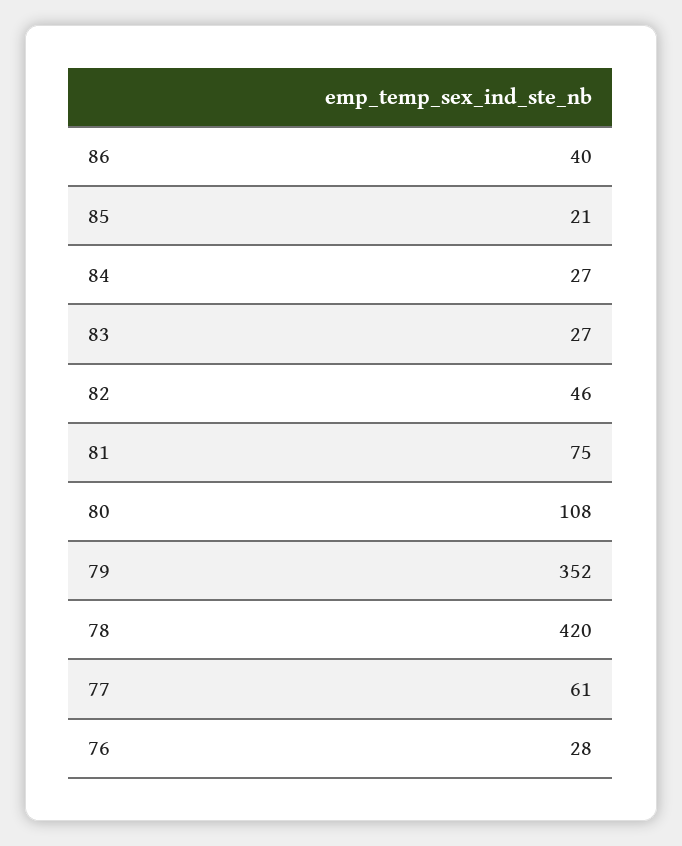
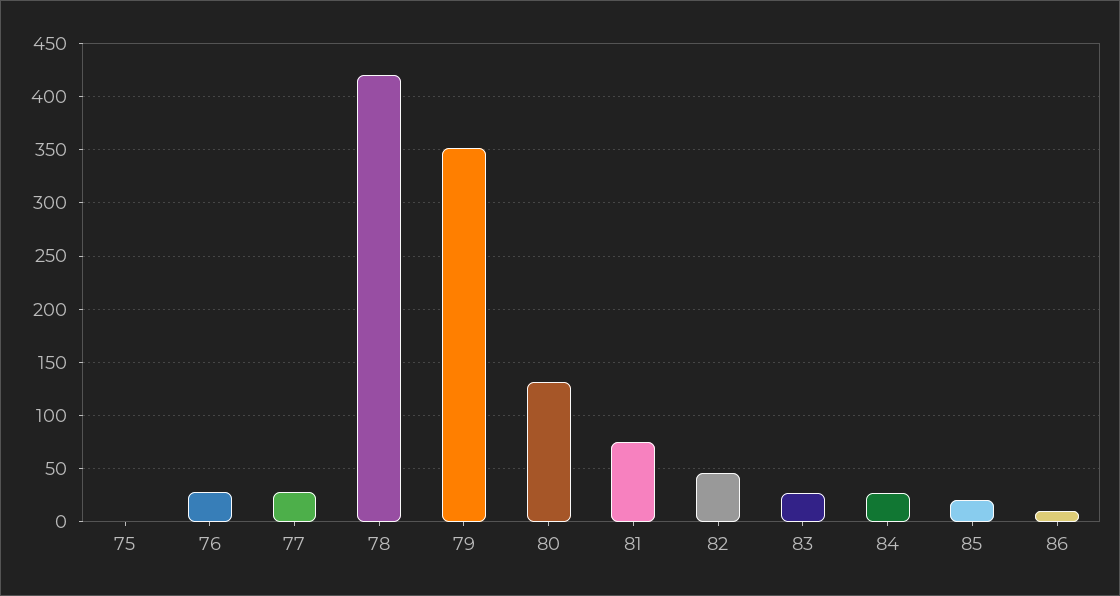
86: 40 -> 10
80: 108 -> 130
77: 61 -> 30
75: none -> 0

